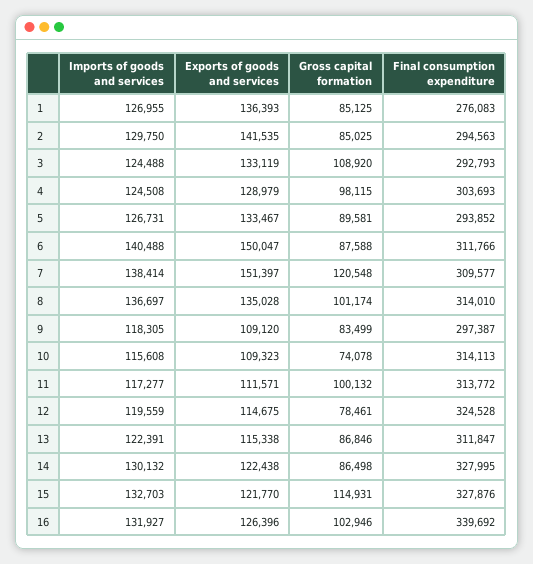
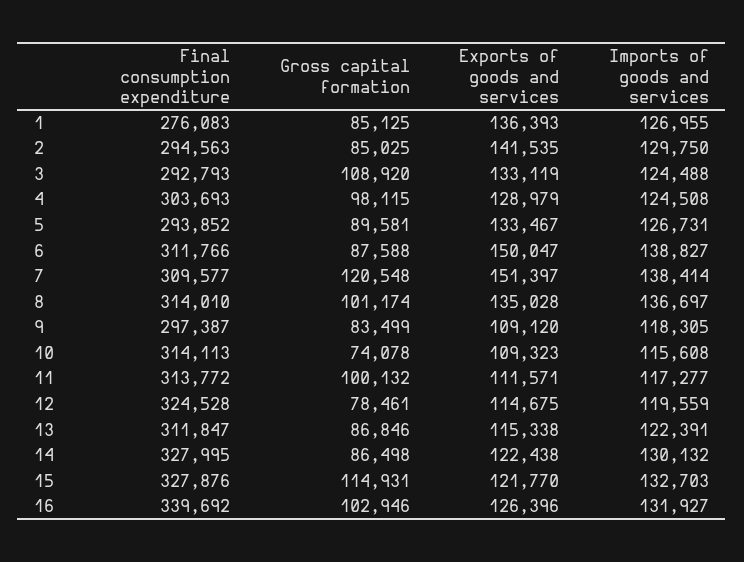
Imports of goods and services, 6: 140488 -> 138827

